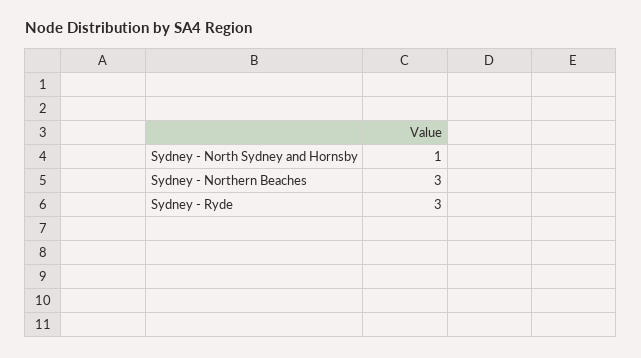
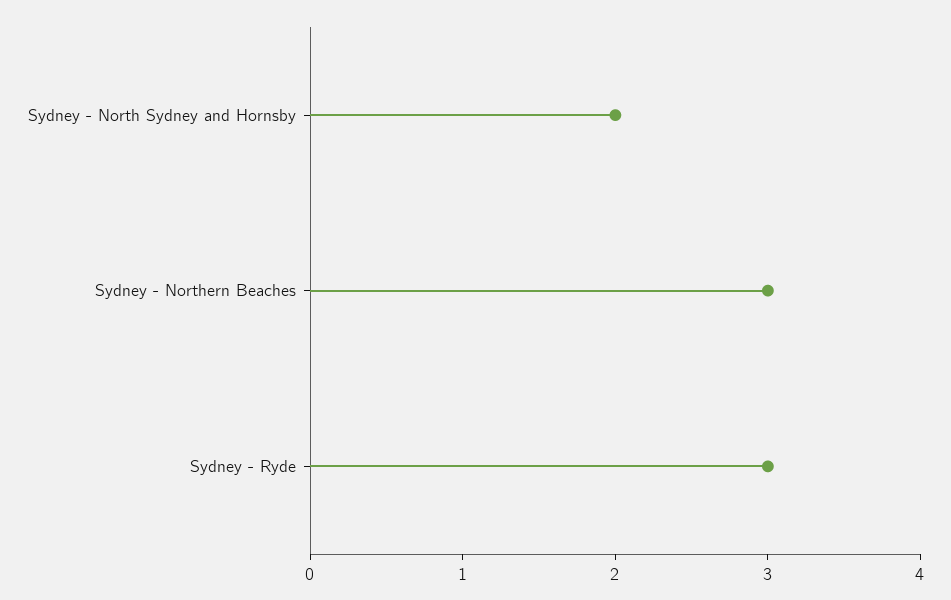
Sydney - North Sydney and Hornsby: 1 -> 2

